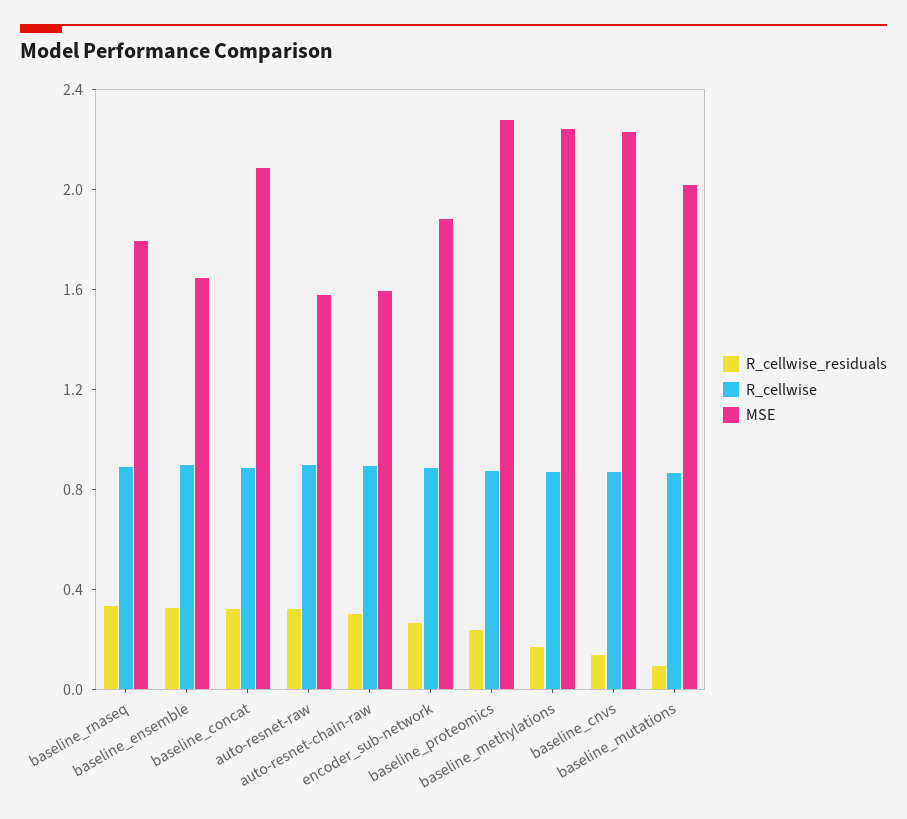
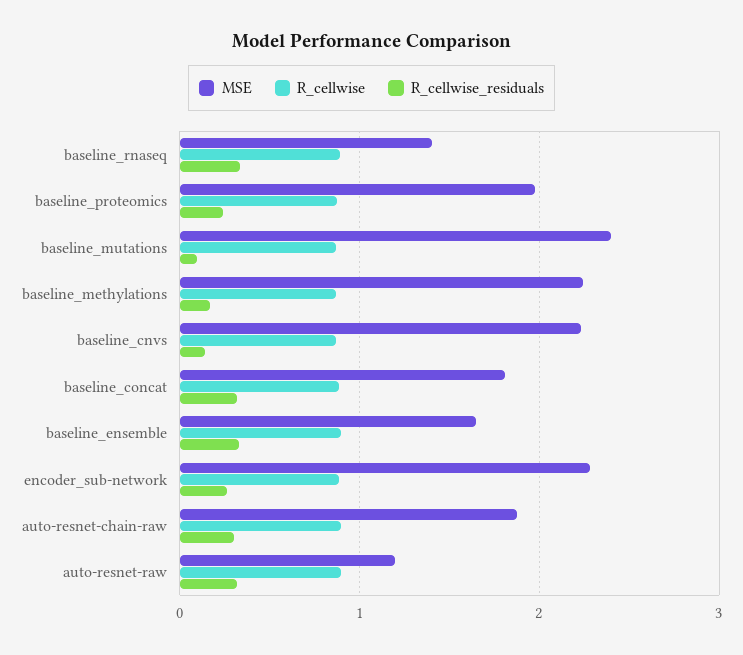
MSE, baseline_rnaseq: 1.8 -> 1.4
MSE, baseline_concat: 2.1 -> 1.8
MSE, auto-resnet-raw: 1.6 -> 1.2
MSE, auto-resnet-chain-raw: 1.6 -> 1.9
MSE, encoder_sub-network: 1.9 -> 2.3
MSE, baseline_proteomics: 2.3 -> 2
MSE, baseline_mutations: 2 -> 2.4

